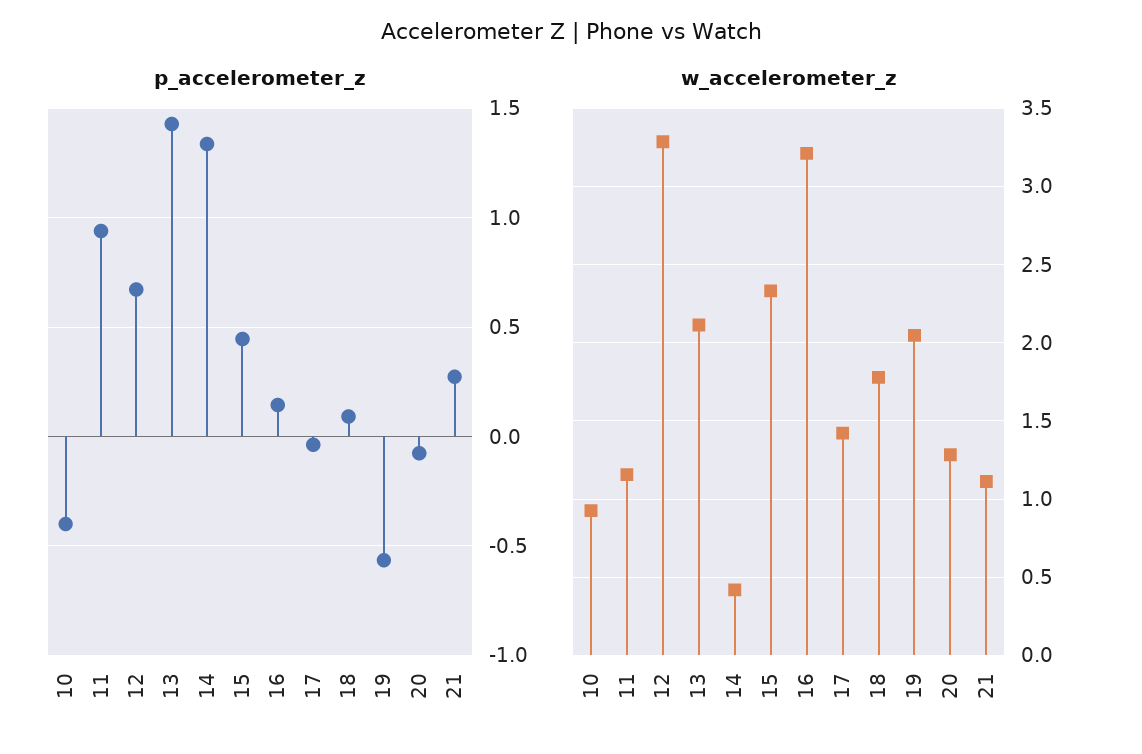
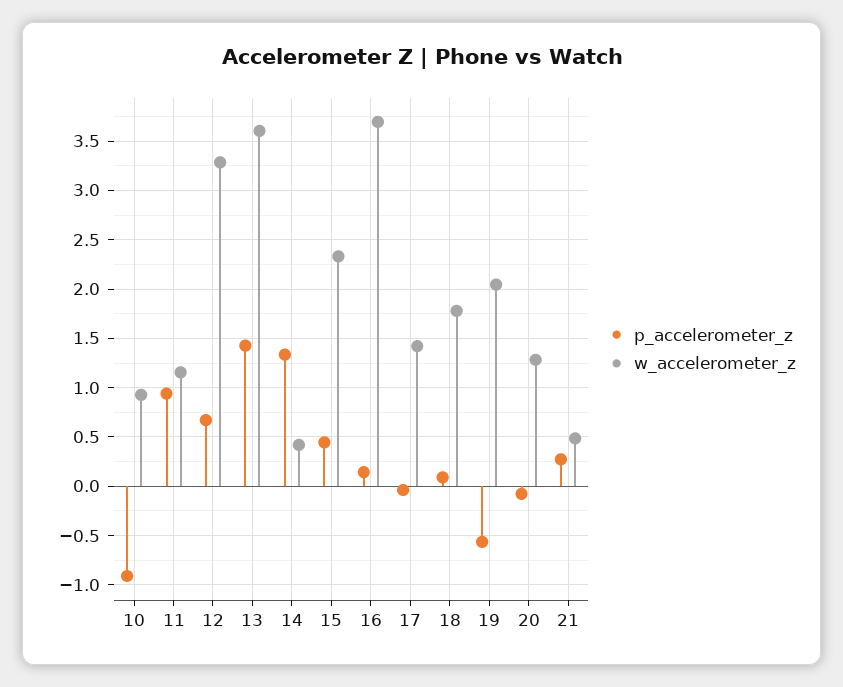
p_accelerometer_z, 10: -0.4 -> -0.9
w_accelerometer_z, 13: 2.1 -> 3.6
w_accelerometer_z, 16: 3.2 -> 3.7
w_accelerometer_z, 21: 1.1 -> 0.5

